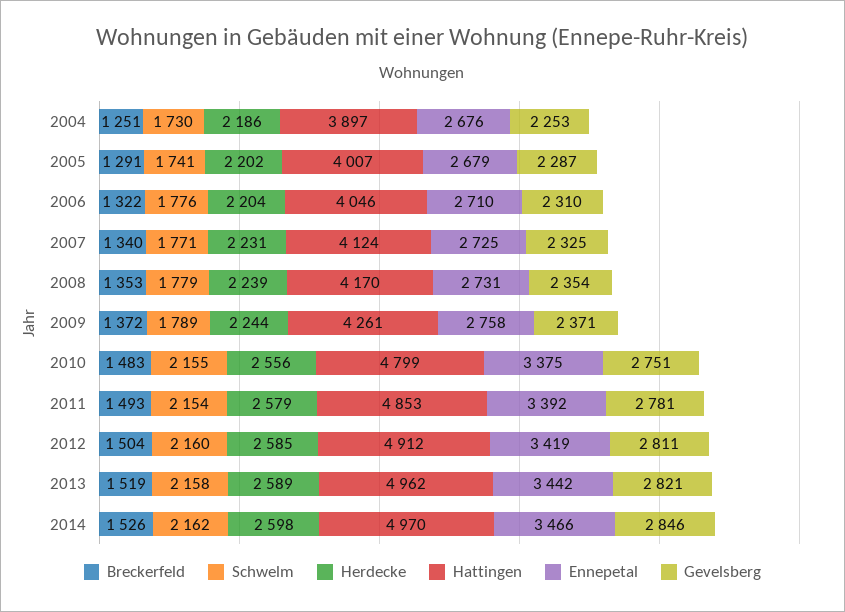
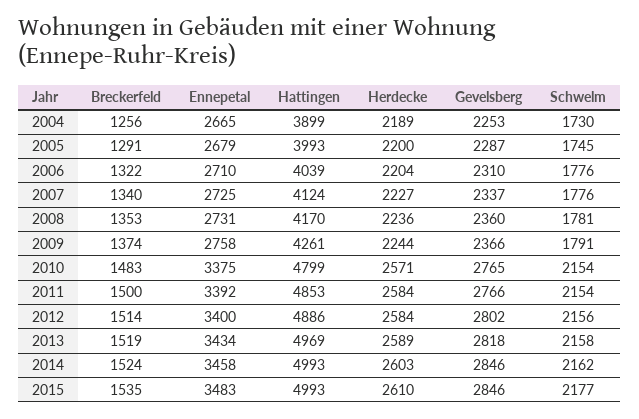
Breckerfeld, 2004: 1251 -> 1256
Herdecke, 2004: 2186 -> 2189
Hattingen, 2004: 3897 -> 3899
Ennepetal, 2004: 2676 -> 2665
Schwelm, 2005: 1741 -> 1745
Herdecke, 2005: 2202 -> 2200
Hattingen, 2005: 4007 -> 3993
Hattingen, 2006: 4046 -> 4039
Schwelm, 2007: 1771 -> 1776
Herdecke, 2007: 2231 -> 2227
Gevelsberg, 2007: 2325 -> 2337
Schwelm, 2008: 1779 -> 1781
Herdecke, 2008: 2239 -> 2236
Gevelsberg, 2008: 2354 -> 2360
Breckerfeld, 2009: 1372 -> 1374
Schwelm, 2009: 1789 -> 1791
Gevelsberg, 2009: 2371 -> 2366
Schwelm, 2010: 2155 -> 2154
Herdecke, 2010: 2556 -> 2571
Gevelsberg, 2010: 2751 -> 2765
Breckerfeld, 2011: 1493 -> 1500
Herdecke, 2011: 2579 -> 2584
Gevelsberg, 2011: 2781 -> 2766
Breckerfeld, 2012: 1504 -> 1514
Schwelm, 2012: 2160 -> 2156
Herdecke, 2012: 2585 -> 2584
Hattingen, 2012: 4912 -> 4886
Ennepetal, 2012: 3419 -> 3400
Gevelsberg, 2012: 2811 -> 2802
Hattingen, 2013: 4962 -> 4969
Ennepetal, 2013: 3442 -> 3434
Gevelsberg, 2013: 2821 -> 2818
Breckerfeld, 2014: 1526 -> 1524
Herdecke, 2014: 2598 -> 2603
Hattingen, 2014: 4970 -> 4993
Ennepetal, 2014: 3466 -> 3458
Breckerfeld, 2015: none -> 1535
Ennepetal, 2015: none -> 3483
Hattingen, 2015: none -> 4993
Herdecke, 2015: none -> 2610
Gevelsberg, 2015: none -> 2846
Schwelm, 2015: none -> 2177

